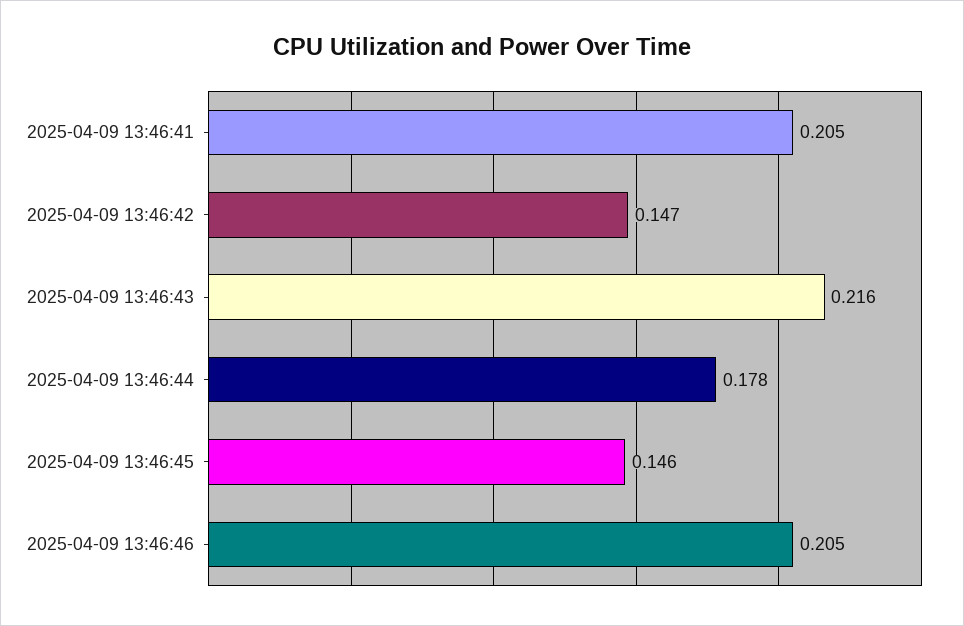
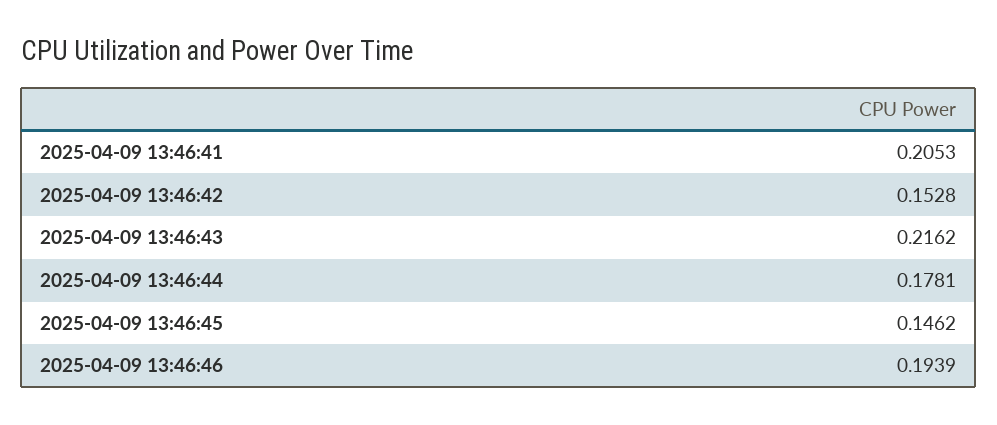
2025-04-09 13:46:42: 0.147 -> 0.1528
2025-04-09 13:46:46: 0.205 -> 0.1939

